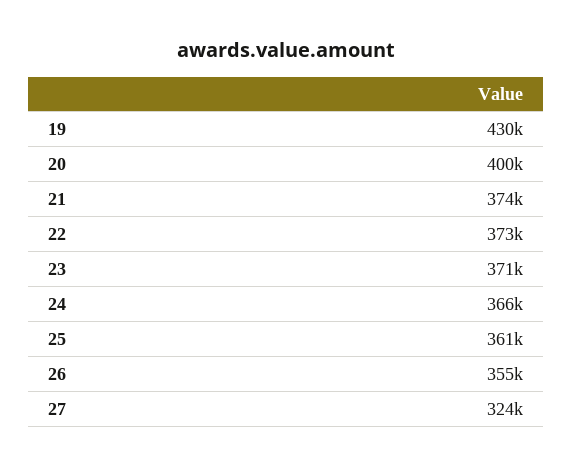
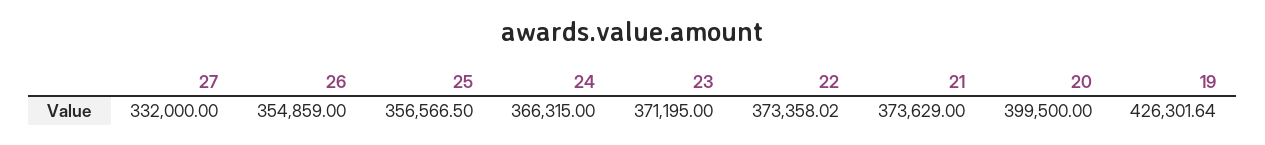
19: 430000 -> 426301.64
25: 361000 -> 356566.5
27: 324000 -> 332000

